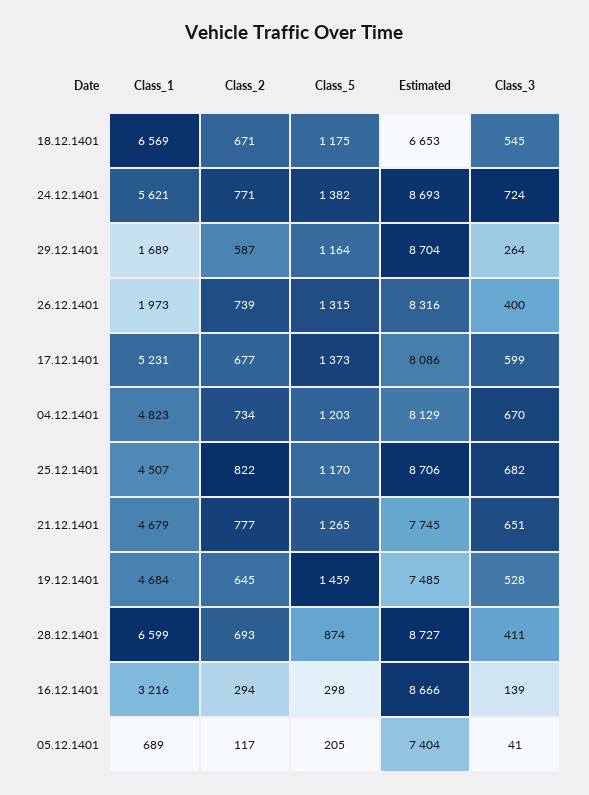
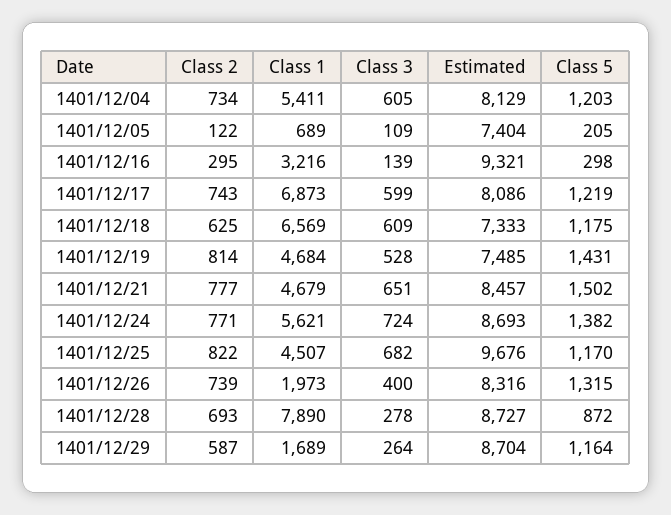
Class_2, 18.12.1401: 671 -> 625
Estimated, 18.12.1401: 6653 -> 7333
Class_3, 18.12.1401: 545 -> 609
Class_1, 17.12.1401: 5231 -> 6873
Class_2, 17.12.1401: 677 -> 743
Class_5, 17.12.1401: 1373 -> 1219
Class_1, 04.12.1401: 4823 -> 5411
Class_3, 04.12.1401: 670 -> 605
Estimated, 25.12.1401: 8706 -> 9676
Class_5, 21.12.1401: 1265 -> 1502
Estimated, 21.12.1401: 7745 -> 8457
Class_2, 19.12.1401: 645 -> 814
Class_5, 19.12.1401: 1459 -> 1431
Class_1, 28.12.1401: 6599 -> 7890
Class_5, 28.12.1401: 874 -> 872
Class_3, 28.12.1401: 411 -> 278
Class_2, 16.12.1401: 294 -> 295
Estimated, 16.12.1401: 8666 -> 9321
Class_2, 05.12.1401: 117 -> 122
Class_3, 05.12.1401: 41 -> 109

